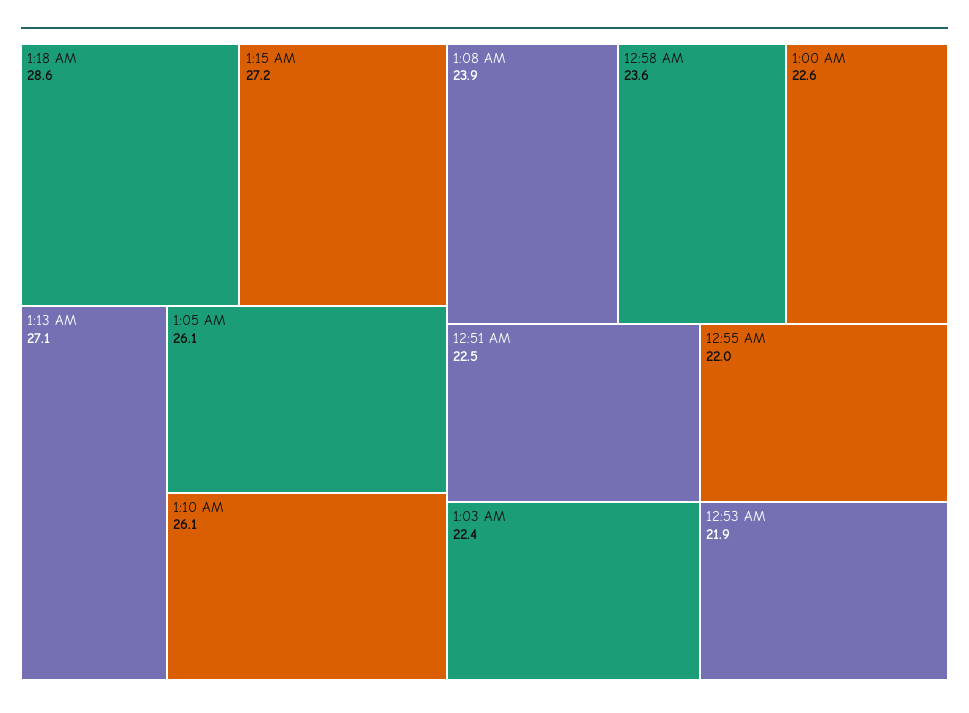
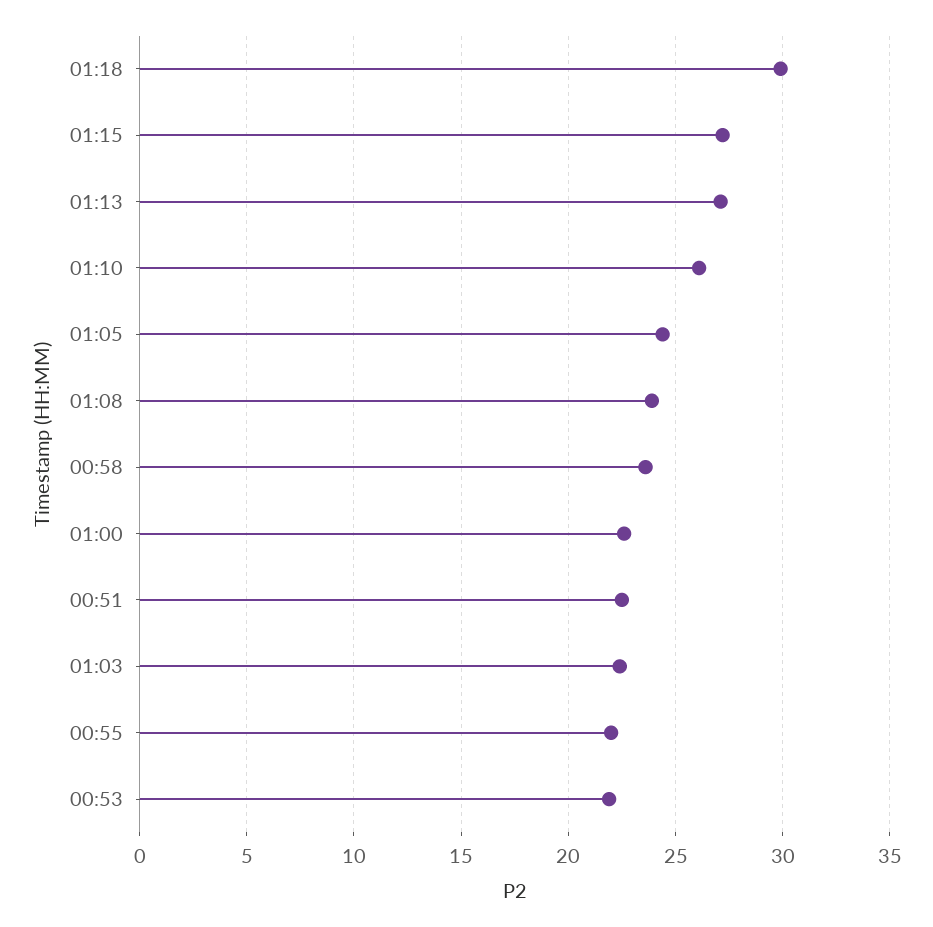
1:18 AM: 28.6 -> 30
1:05 AM: 26.1 -> 24.5

